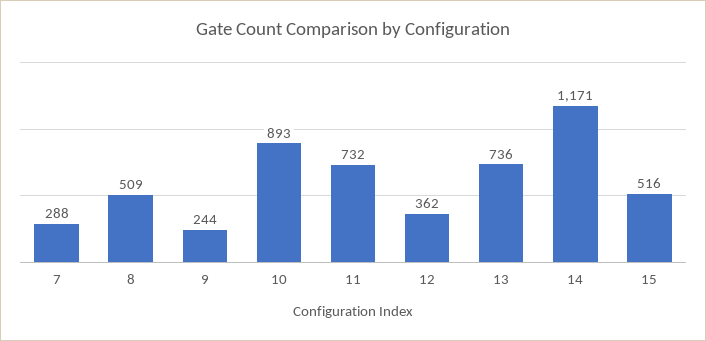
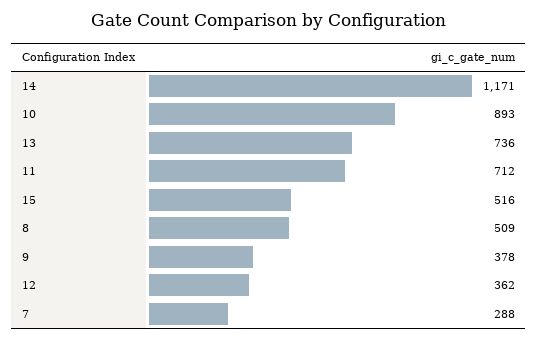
9: 244 -> 378
11: 732 -> 712

